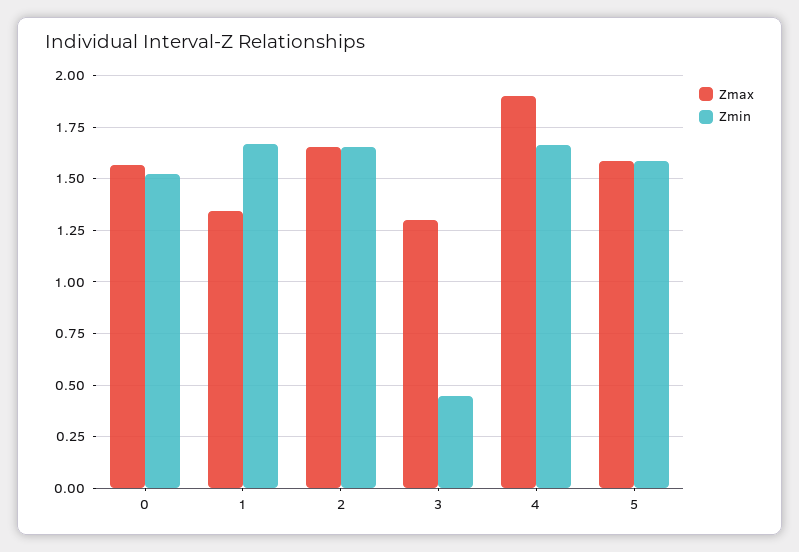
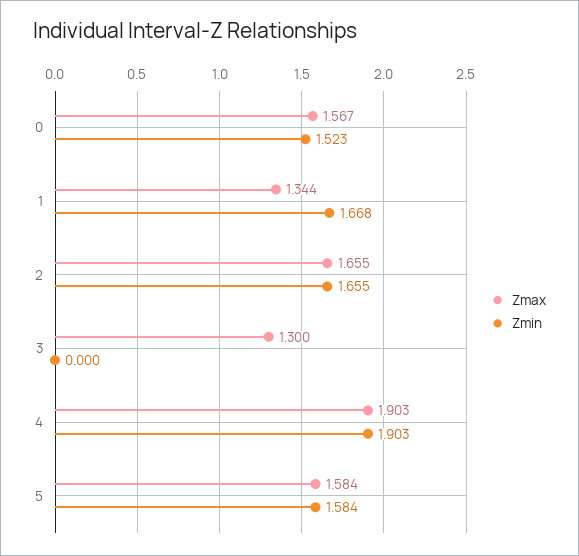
Zmin, 3: 0.45 -> 0
Zmin, 4: 1.65 -> 1.903

